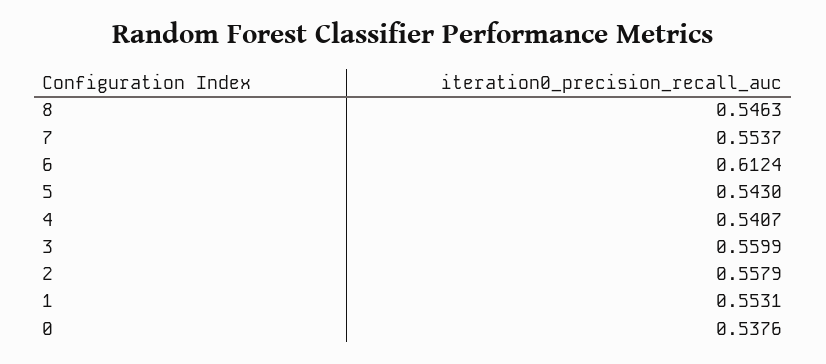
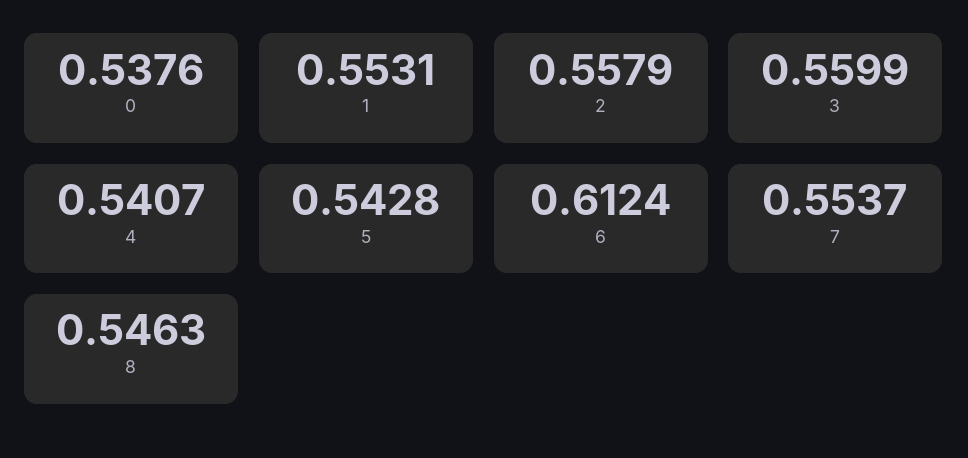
5: 0.543 -> 0.5428

